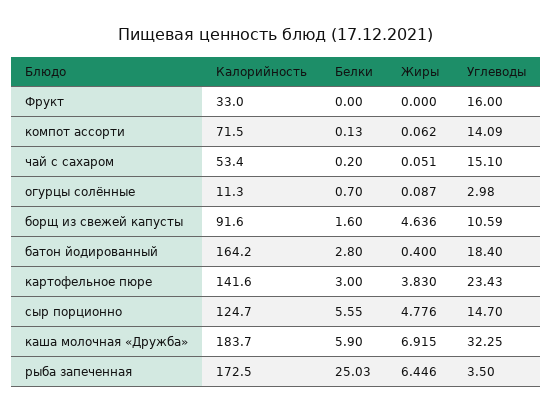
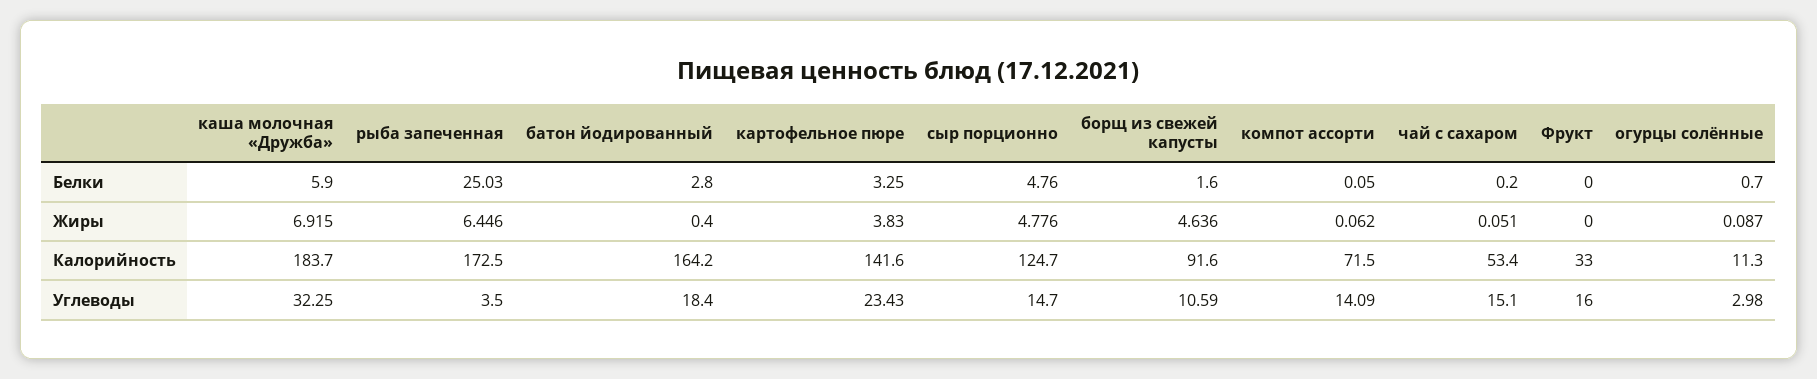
Белки, компот ассорти: 0.13 -> 0.05
Белки, картофельное пюре: 3 -> 3.25
Белки, сыр порционно: 5.55 -> 4.76

